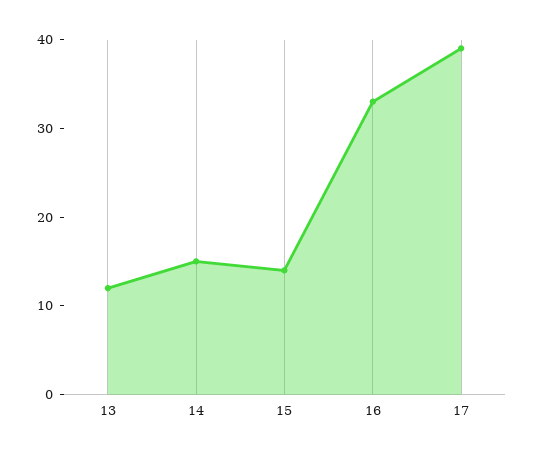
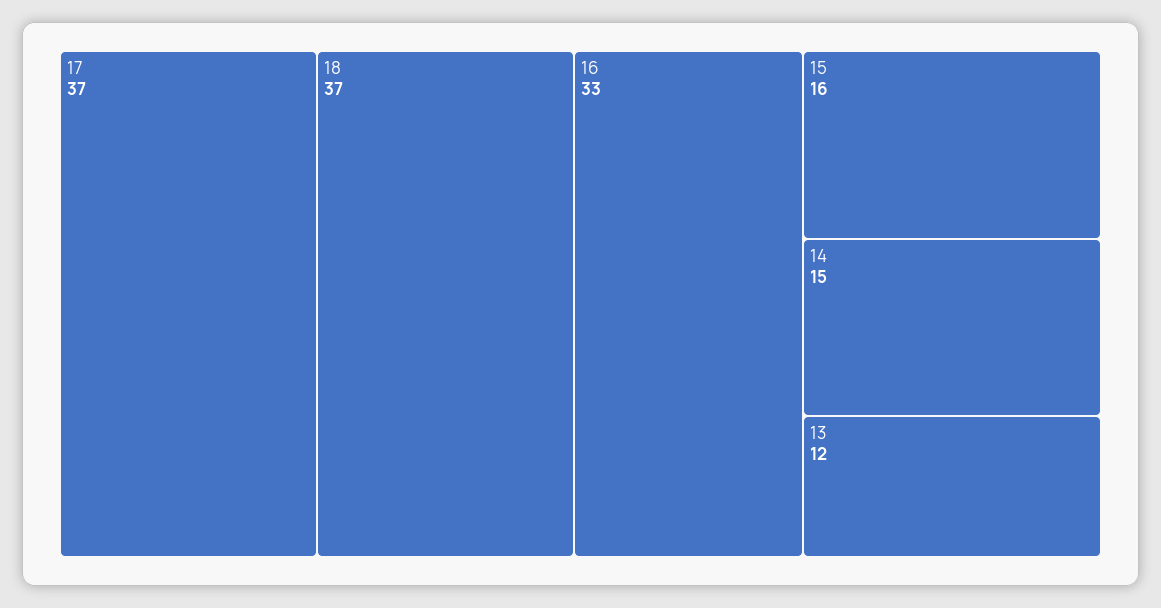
15: 14 -> 16
17: 39 -> 37
18: none -> 37

